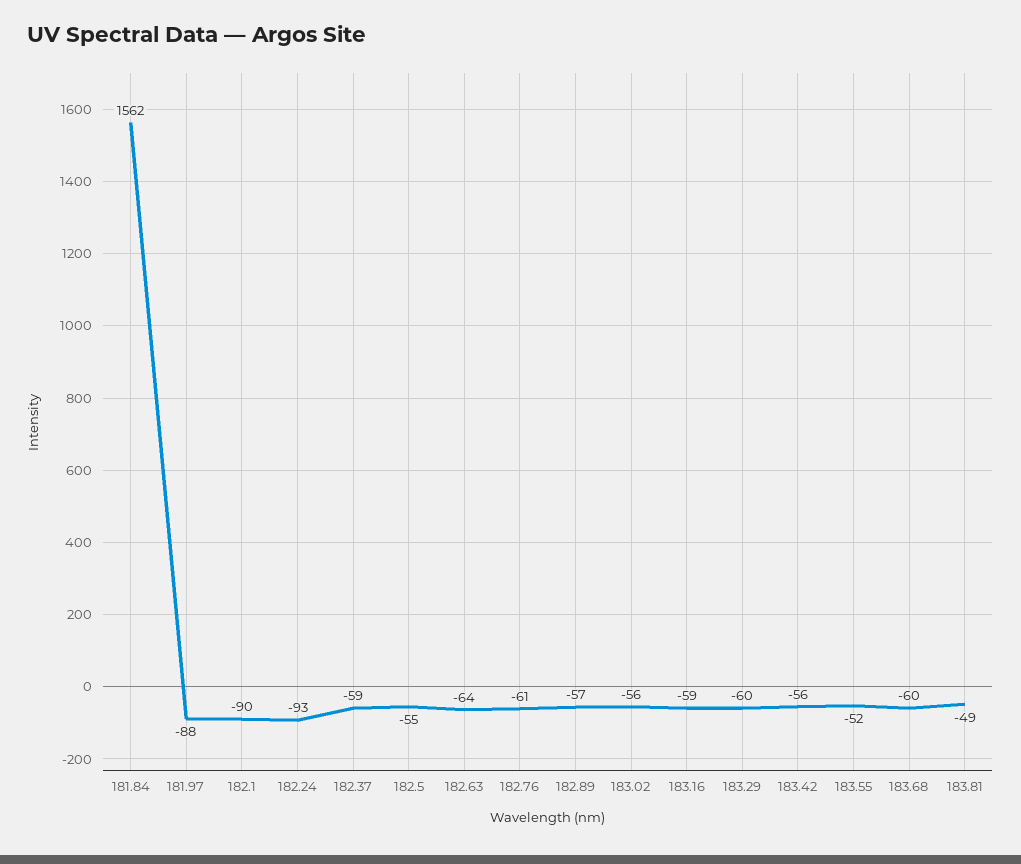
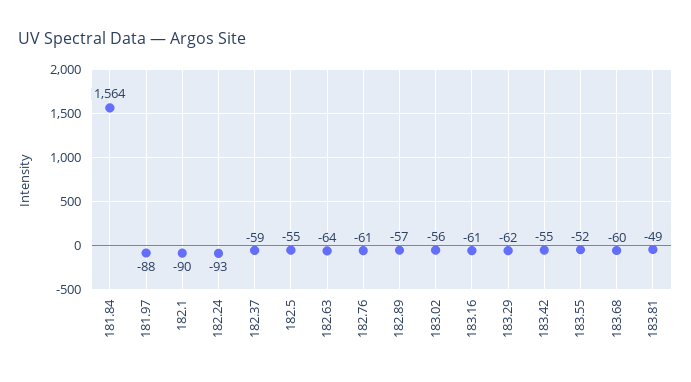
181.84: 1562 -> 1564
183.16: -59 -> -61
183.29: -60 -> -62
183.42: -56 -> -55

